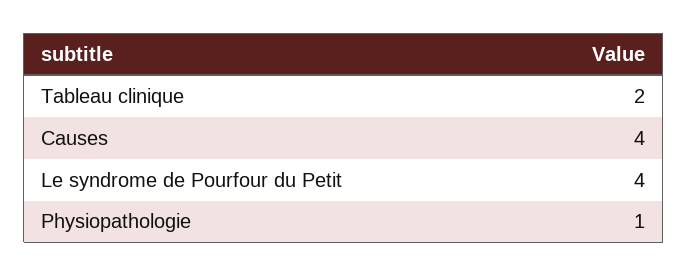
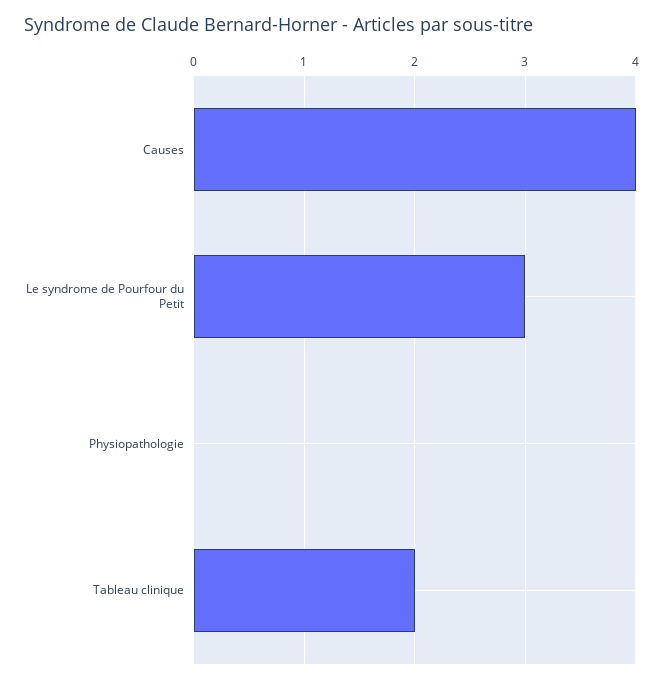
Le syndrome de Pourfour du Petit: 4 -> 3
Physiopathologie: 1 -> 0

